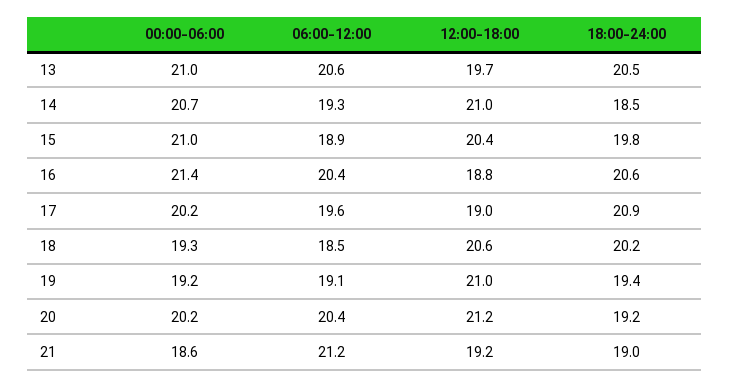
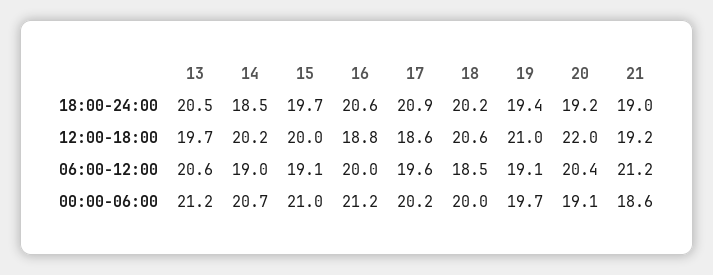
00:00-06:00, 13: 21 -> 21.2
06:00-12:00, 14: 19.3 -> 19
12:00-18:00, 14: 21 -> 20.2
06:00-12:00, 15: 18.9 -> 19.1
12:00-18:00, 15: 20.4 -> 20
18:00-24:00, 15: 19.8 -> 19.7
00:00-06:00, 16: 21.4 -> 21.2
06:00-12:00, 16: 20.4 -> 20
12:00-18:00, 17: 19 -> 18.6
00:00-06:00, 18: 19.3 -> 20
00:00-06:00, 19: 19.2 -> 19.7
00:00-06:00, 20: 20.2 -> 19.1
12:00-18:00, 20: 21.2 -> 22

